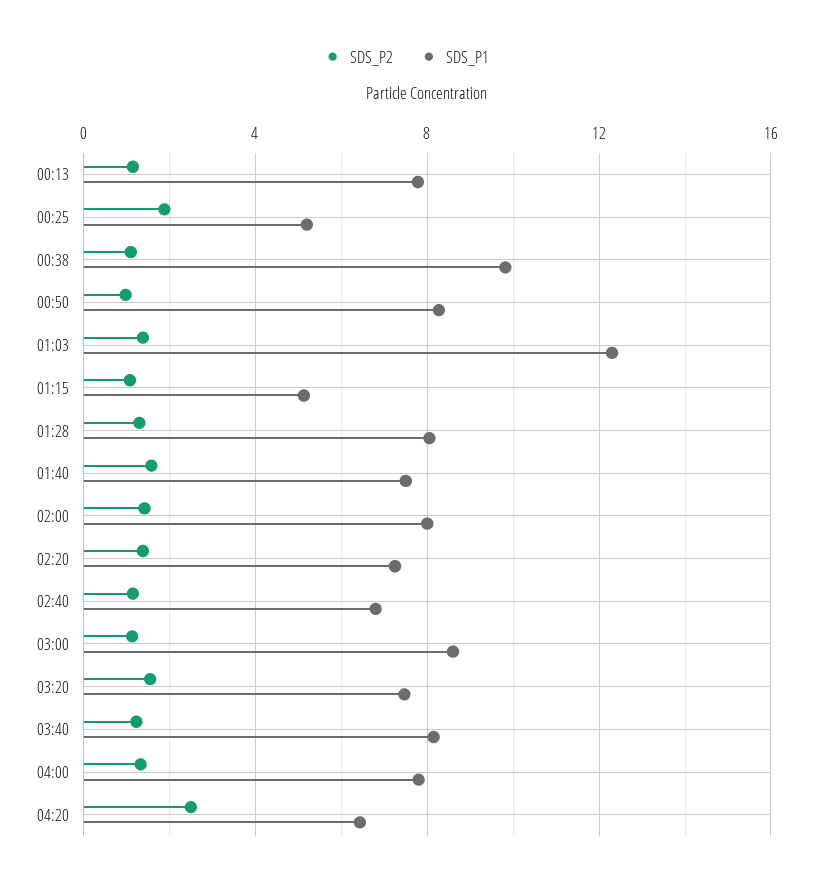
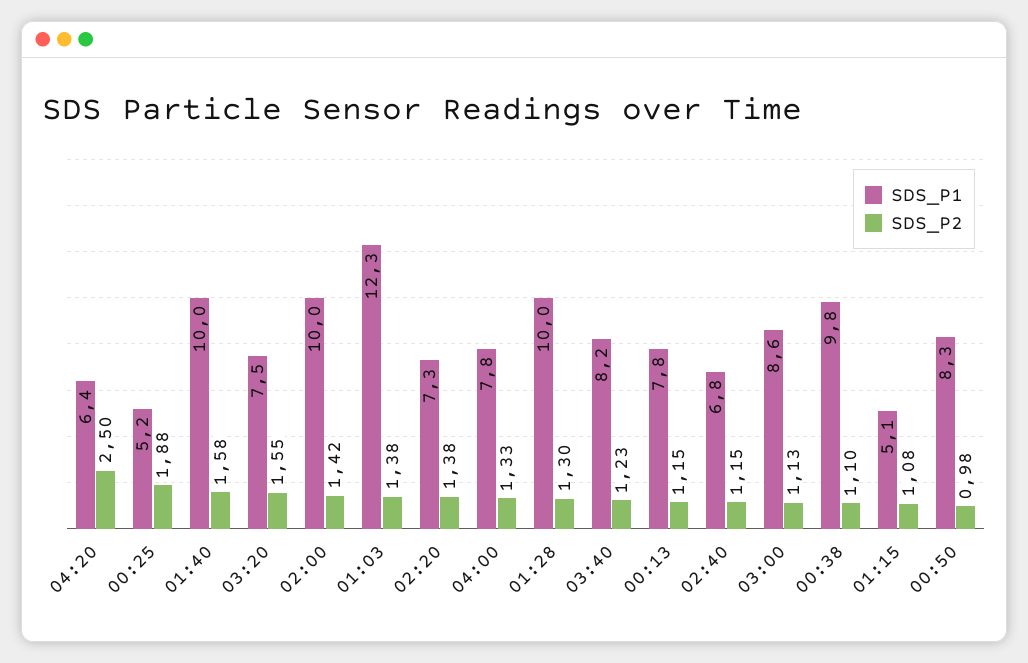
SDS_P1, 01:28: 8 -> 10
SDS_P1, 01:40: 7.5 -> 10
SDS_P1, 02:00: 8 -> 10

